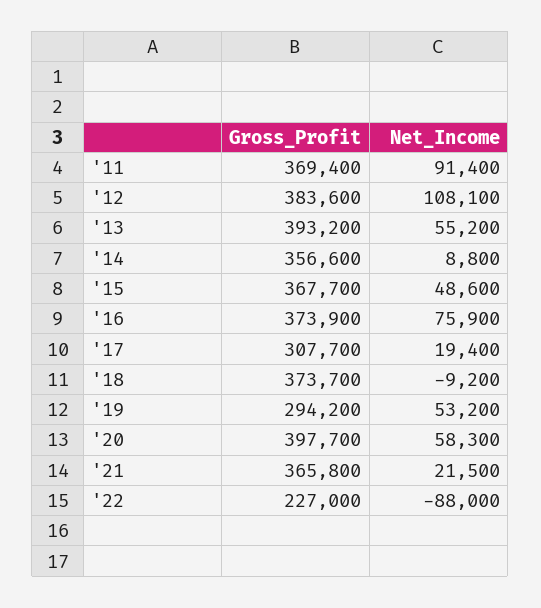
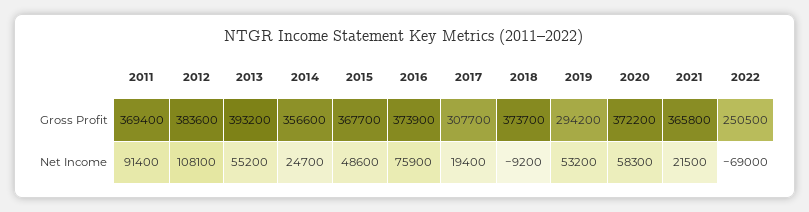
Net_Income, '14: 8800 -> 24700
Gross_Profit, '20: 397700 -> 372200
Gross_Profit, '22: 227000 -> 250500
Net_Income, '22: -88000 -> -69000

